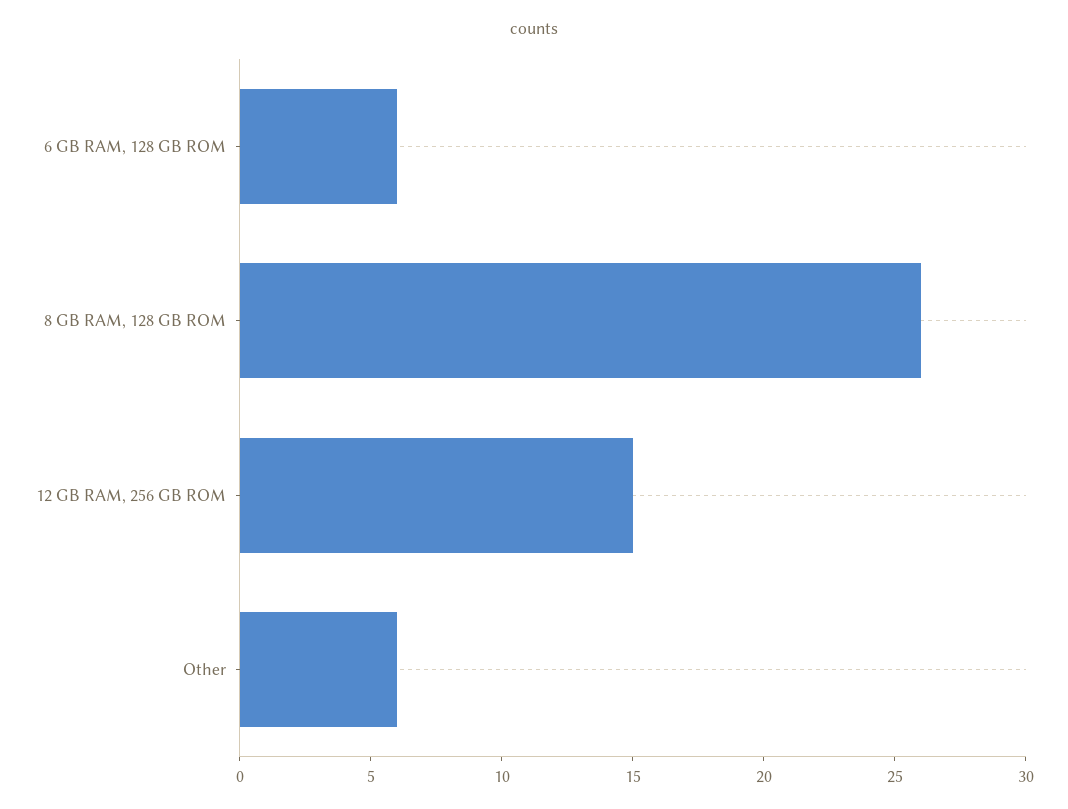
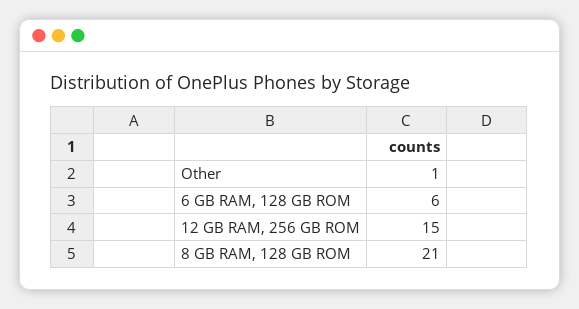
8 GB RAM, 128 GB ROM: 26 -> 21
Other: 6 -> 1

